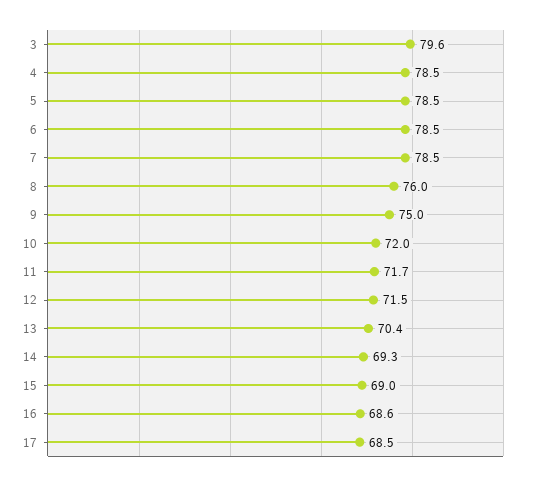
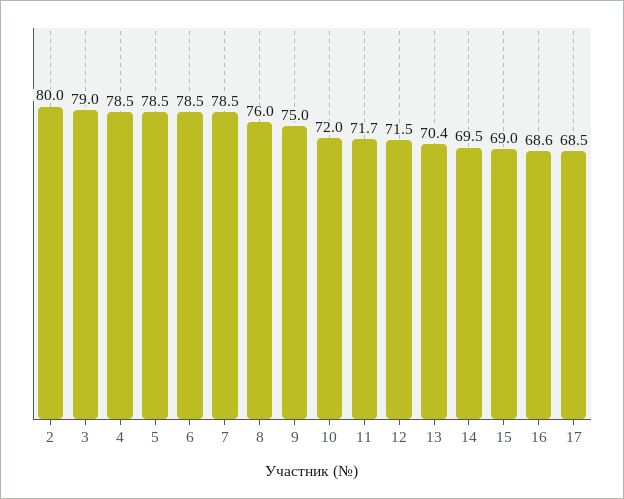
3: 79.6 -> 79
14: 69.3 -> 69.5
2: none -> 80

